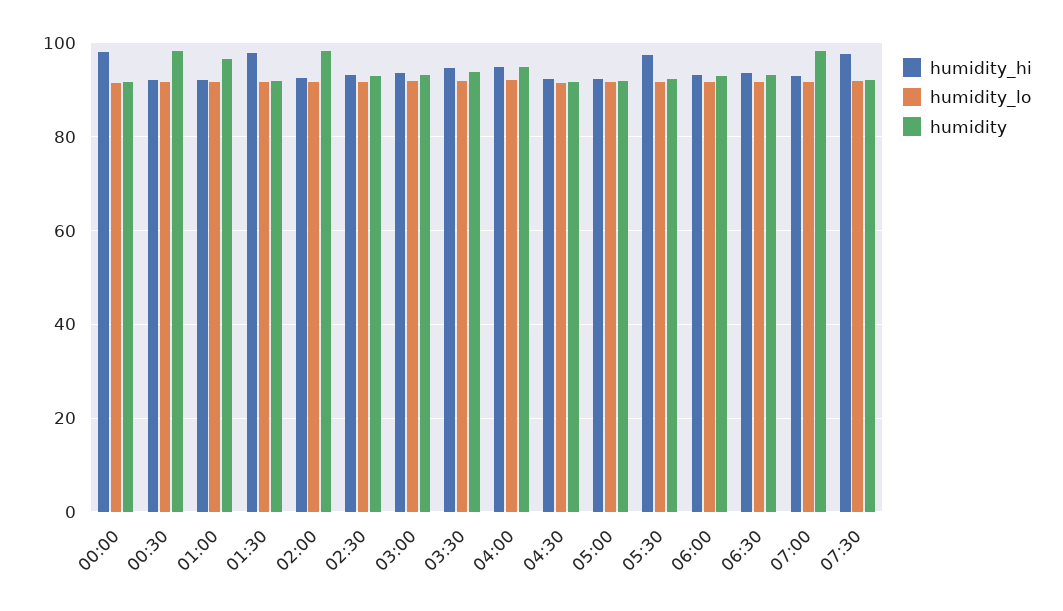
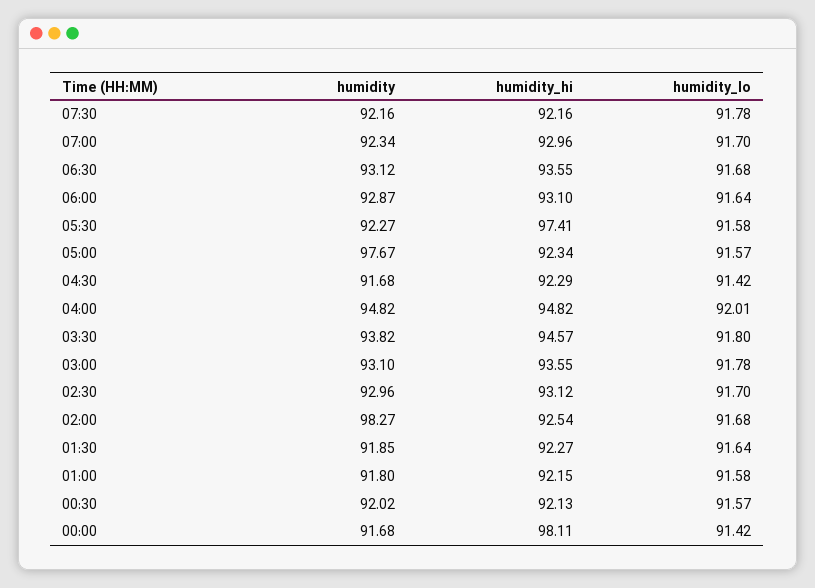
humidity, 00:30: 98 -> 92.02
humidity, 01:00: 96 -> 91.8
humidity_hi, 01:30: 98 -> 92.27
humidity, 05:00: 92 -> 97.67
humidity, 07:00: 98 -> 92.34
humidity_hi, 07:30: 98 -> 92.16

